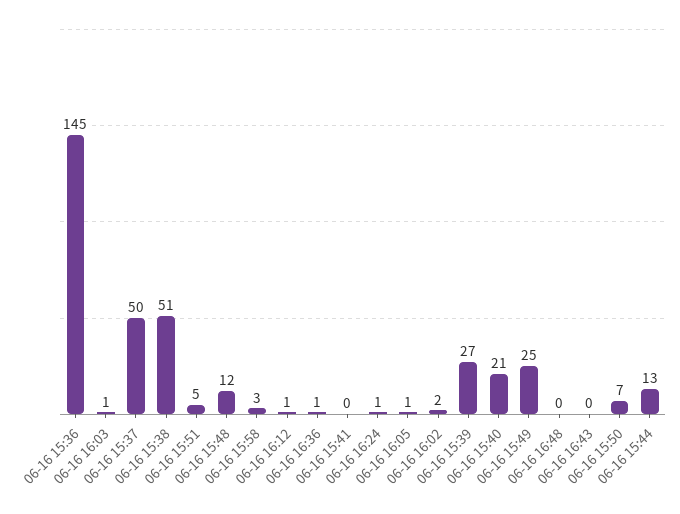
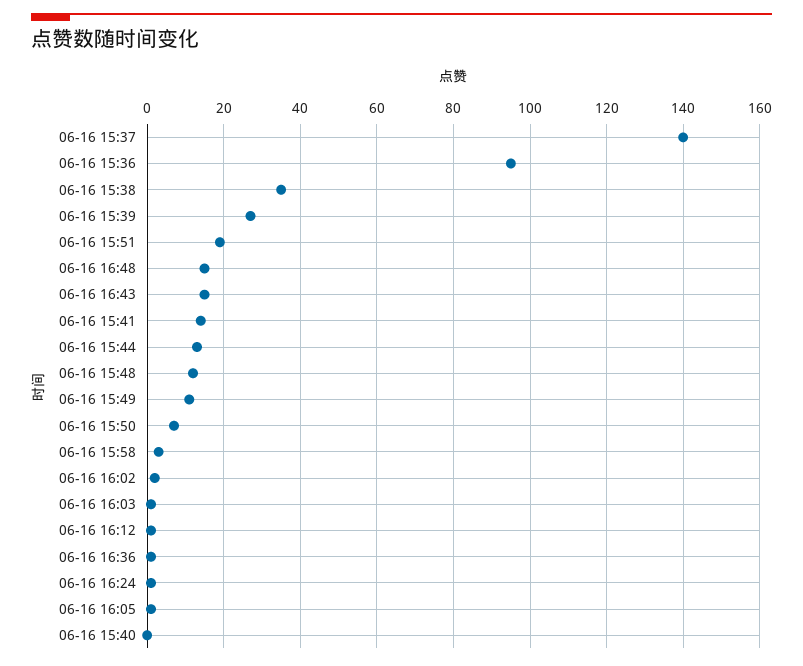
06-16 15:36: 145 -> 95
06-16 15:37: 50 -> 140
06-16 15:38: 51 -> 35
06-16 15:51: 5 -> 20
06-16 15:41: 0 -> 15
06-16 15:40: 21 -> 0
06-16 15:49: 25 -> 10
06-16 16:48: 0 -> 15
06-16 16:43: 0 -> 15

